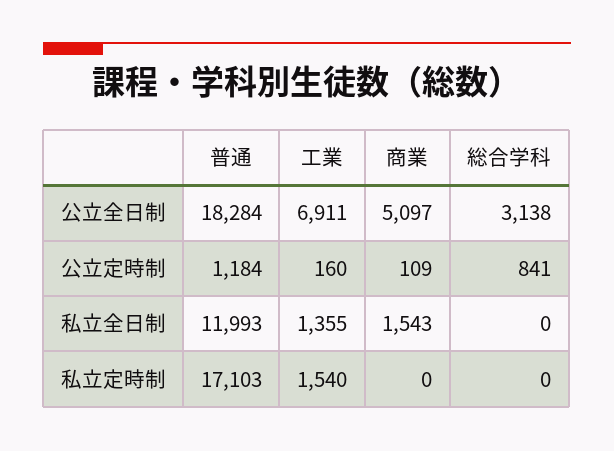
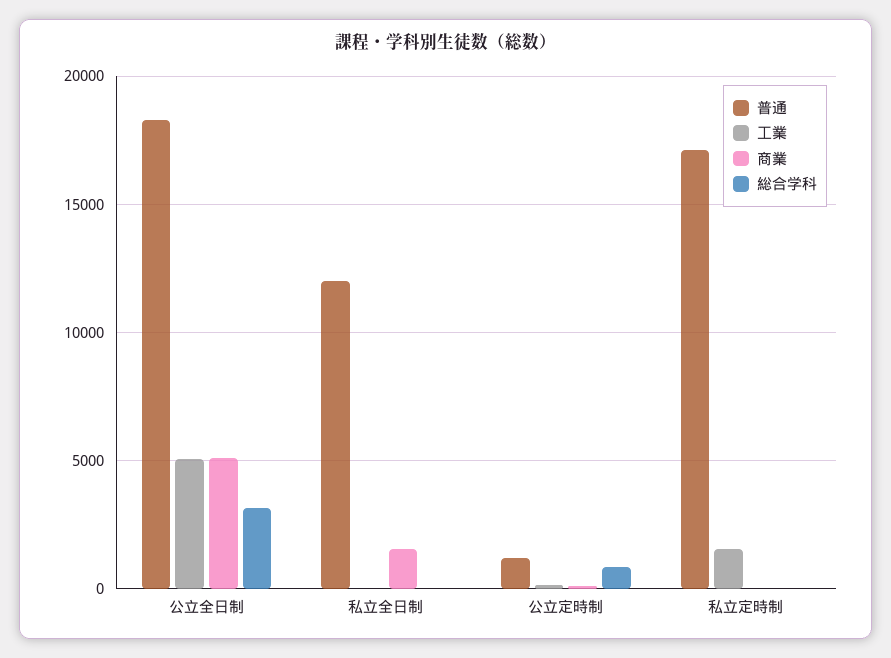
工業, 公立全日制: 6911 -> 5000
工業, 私立全日制: 1355 -> 0

